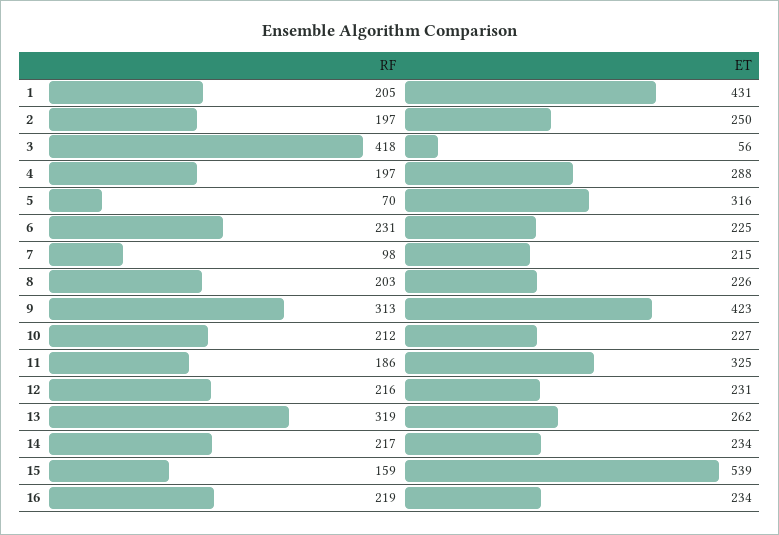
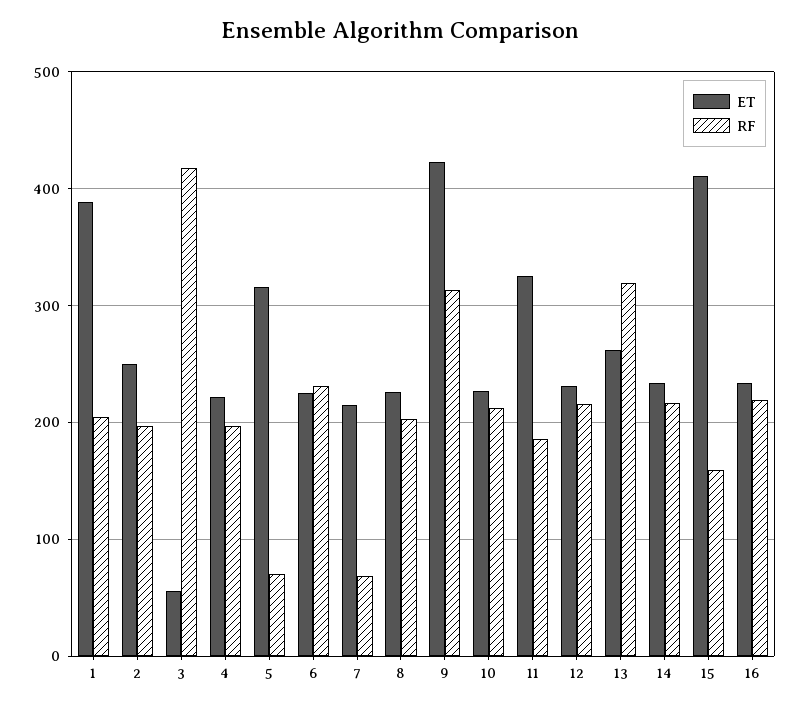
ET, 1: 431 -> 390
ET, 4: 288 -> 220
RF, 7: 98 -> 70
ET, 15: 539 -> 410

